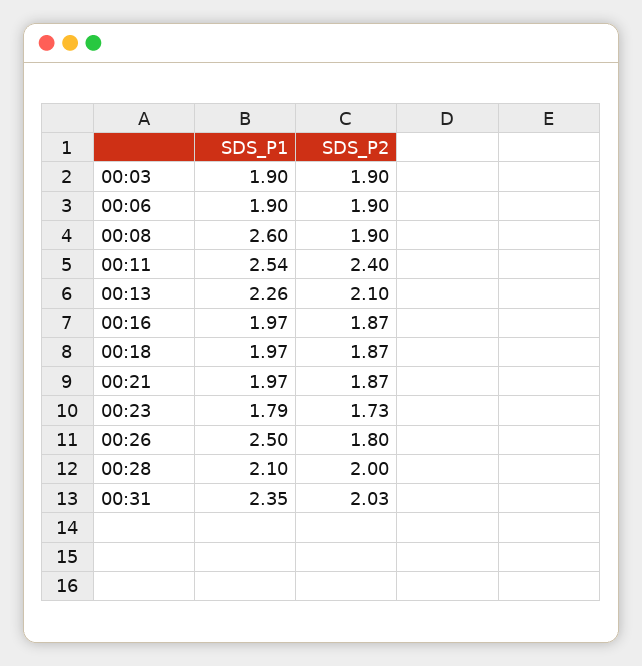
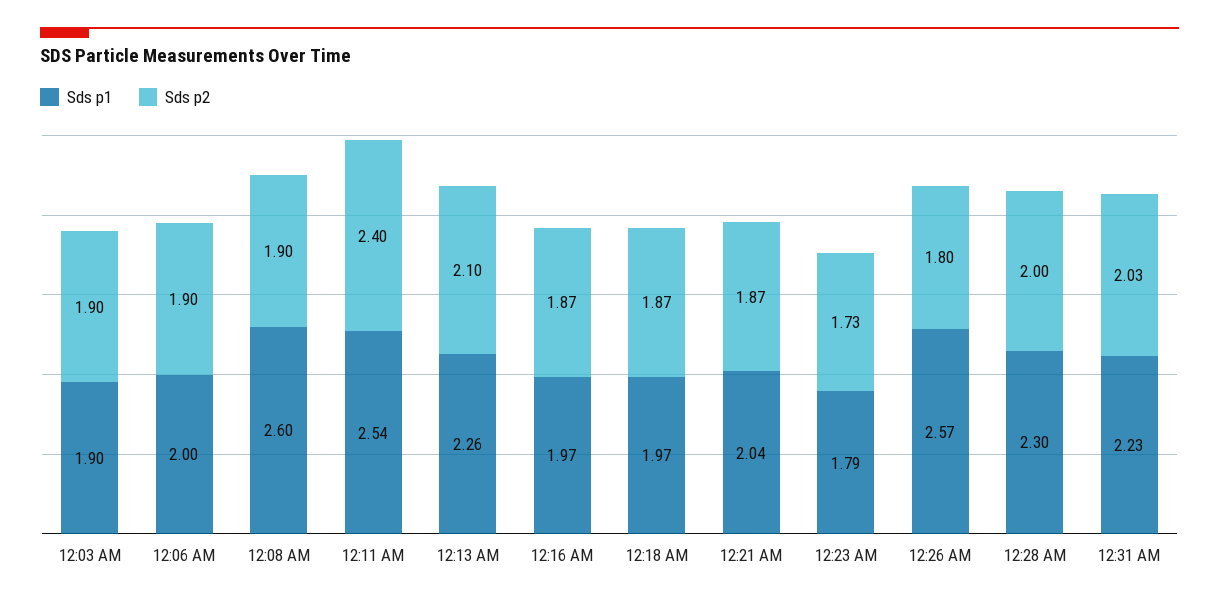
SDS_P1, 00:06: 1.9 -> 2
SDS_P1, 00:21: 1.97 -> 2.04
SDS_P1, 00:26: 2.5 -> 2.57
SDS_P1, 00:28: 2.1 -> 2.3
SDS_P1, 00:31: 2.35 -> 2.23

